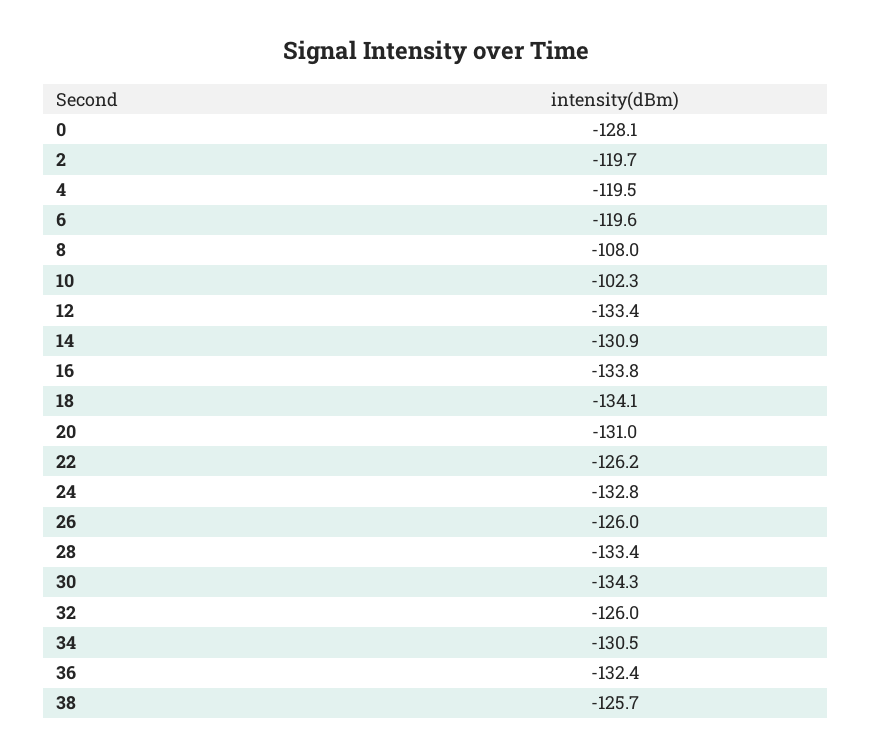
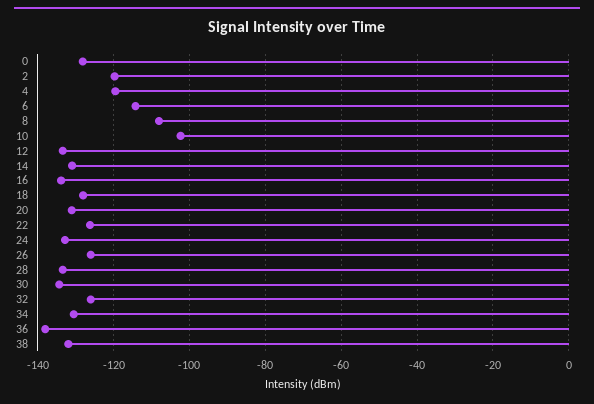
6: -119.6 -> -114
18: -134.1 -> -128
36: -132.4 -> -138
38: -125.7 -> -132

